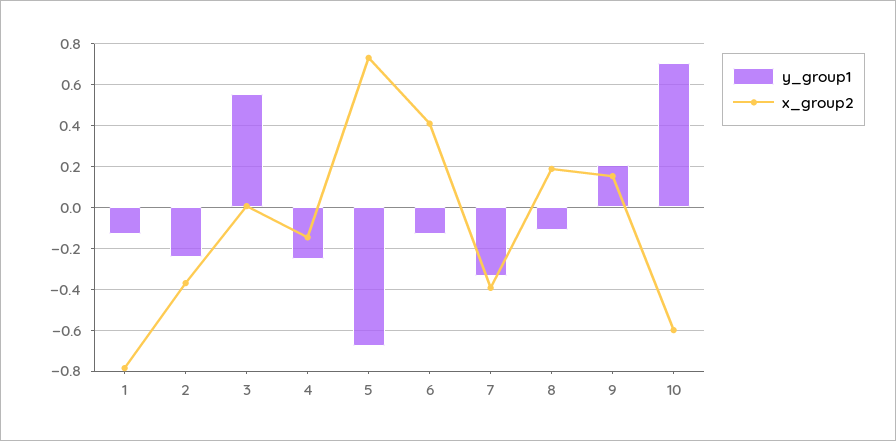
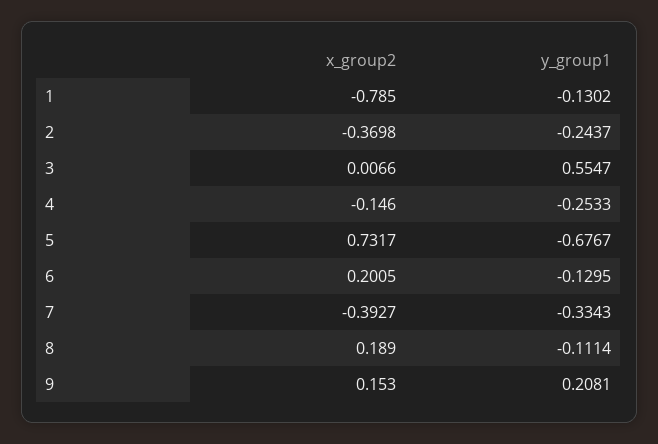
x_group2, 6: 0.4 -> 0.2005
y_group1, 10: 0.7 -> none
x_group2, 10: -0.6 -> none

